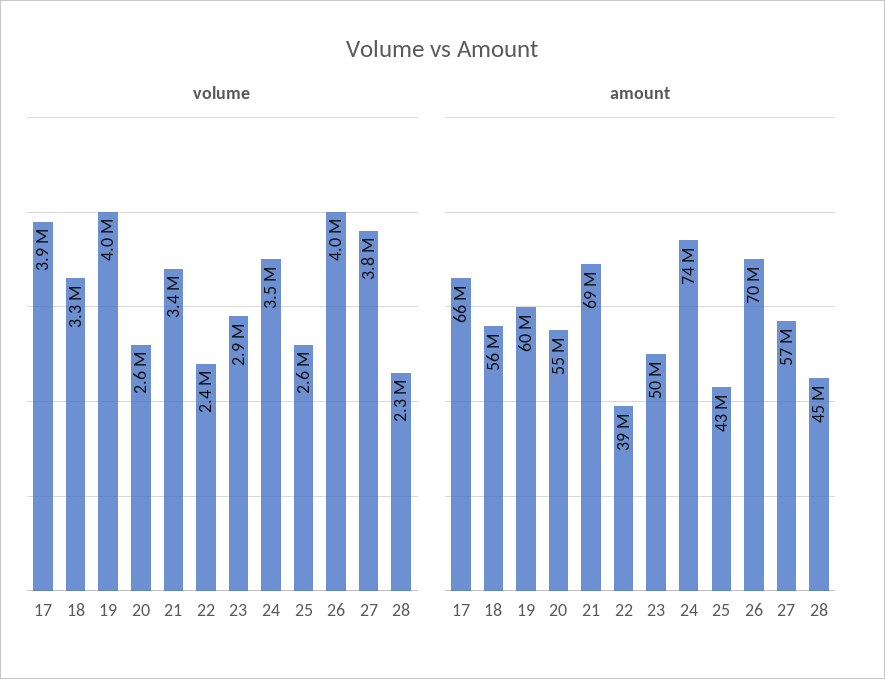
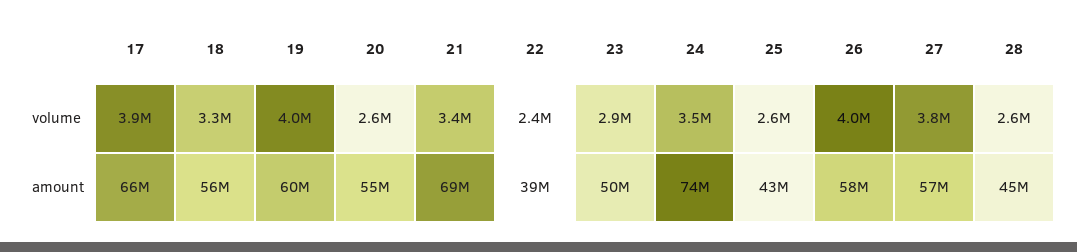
volume, 28: 2300000 -> 2600000
amount, 26: 70000000 -> 58000000

